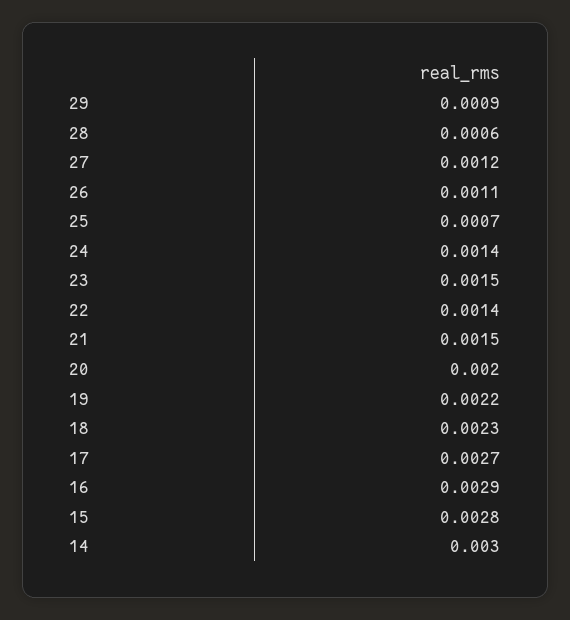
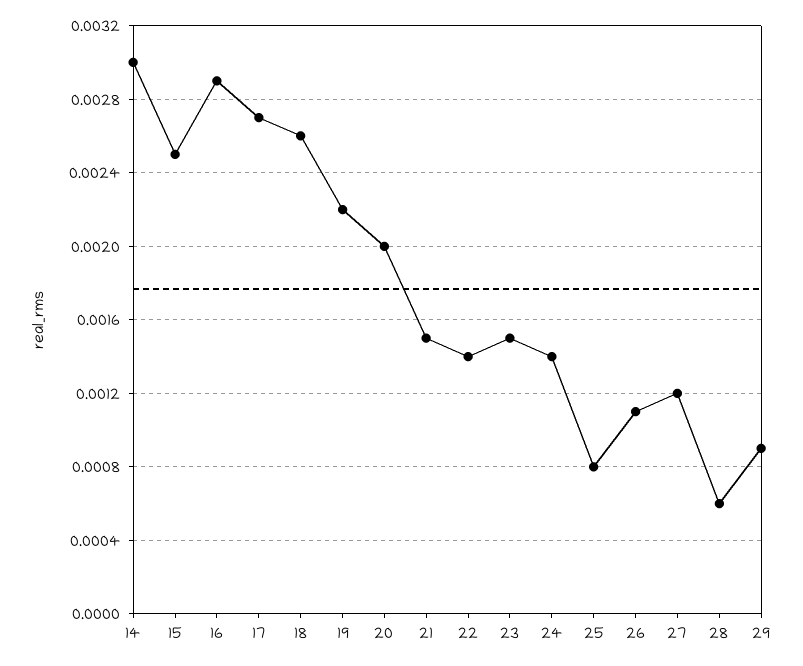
25: 0.0007 -> 0.0008
18: 0.0023 -> 0.0026
15: 0.0028 -> 0.0025

